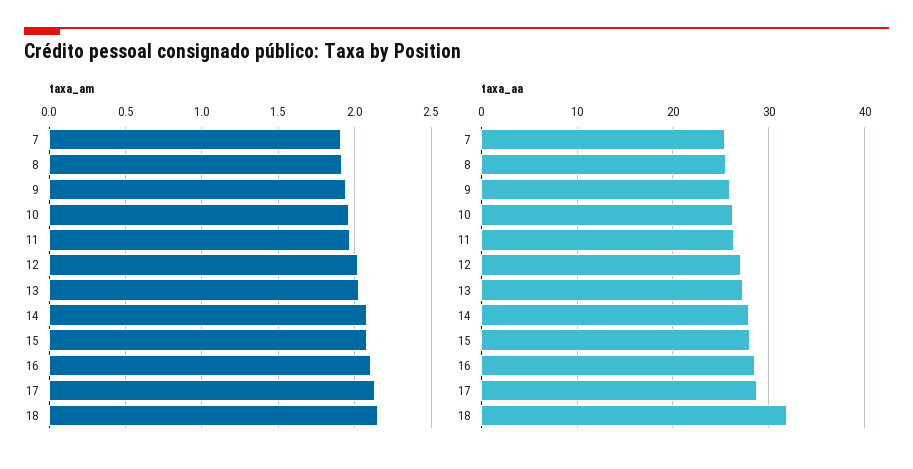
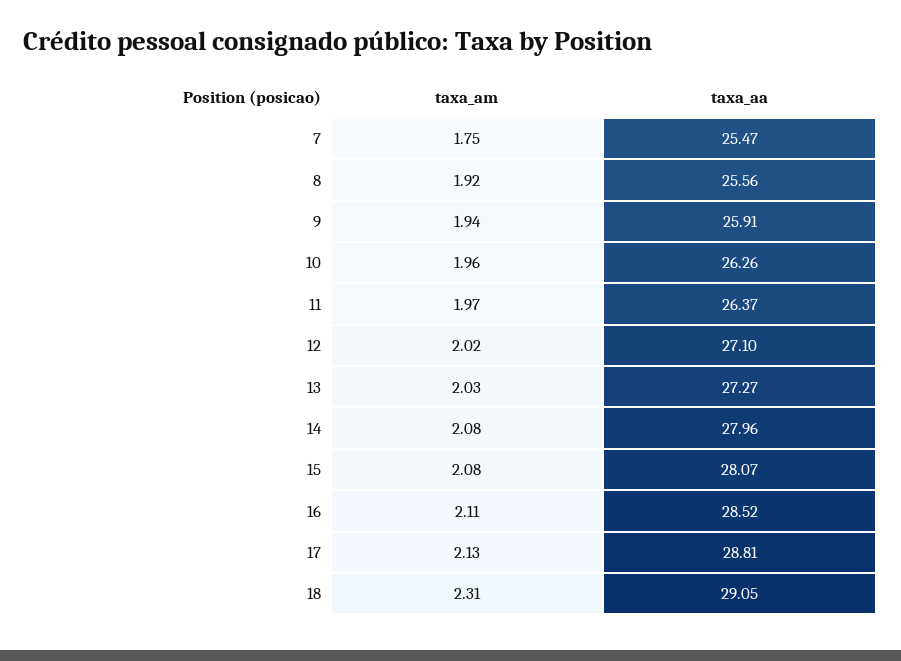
taxa_am, 7: 1.9 -> 1.75
taxa_am, 18: 2.15 -> 2.31
taxa_aa, 18: 32 -> 29.05

